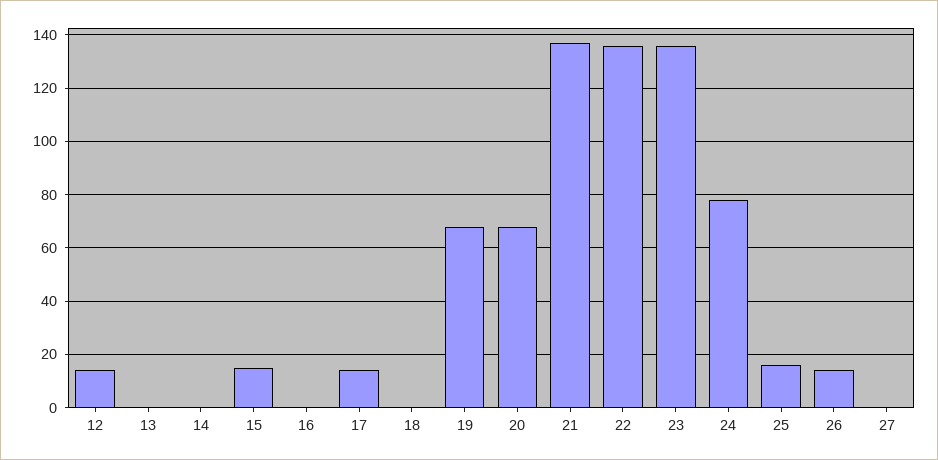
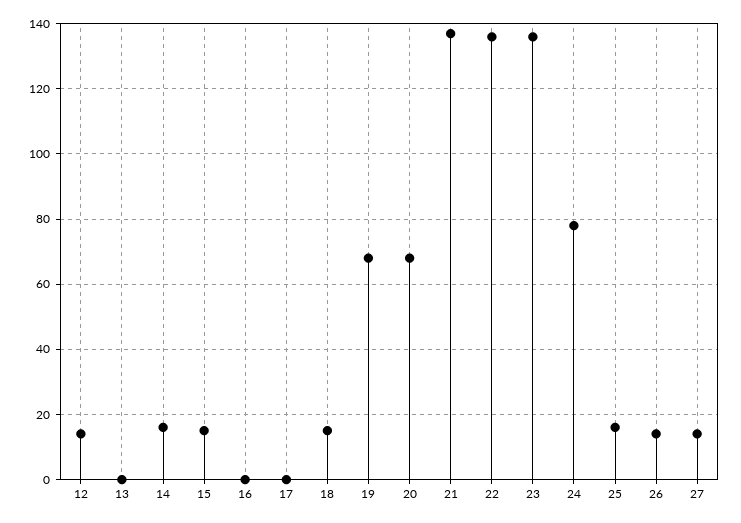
14: 0 -> 15
17: 15 -> 0
18: 0 -> 15
27: 0 -> 15

